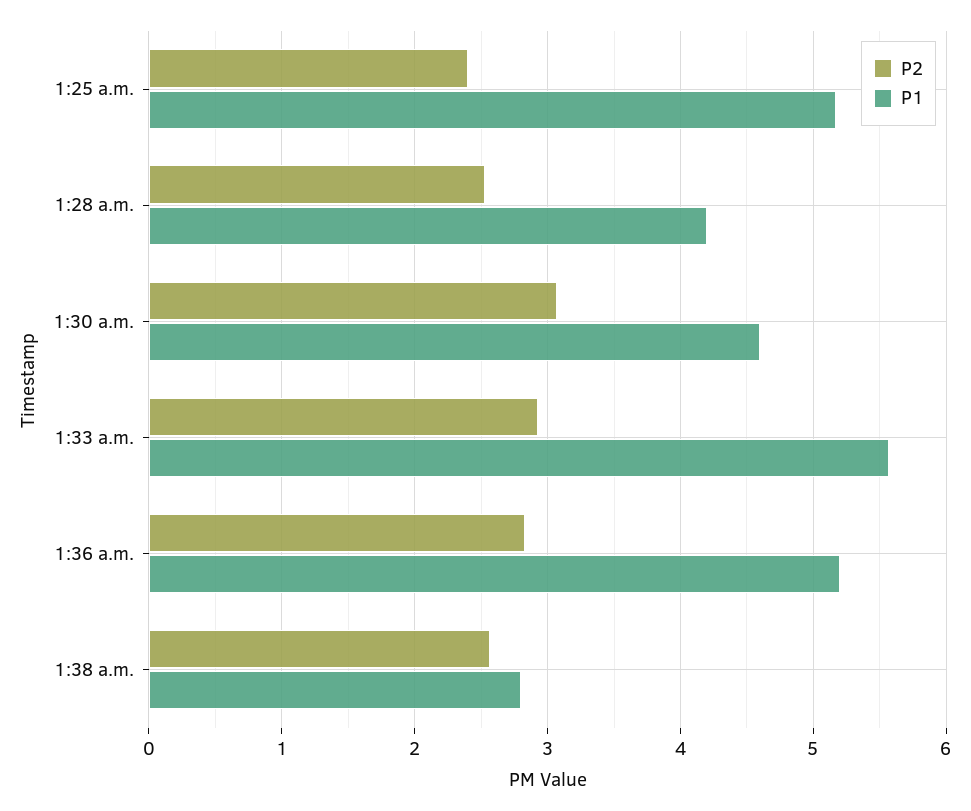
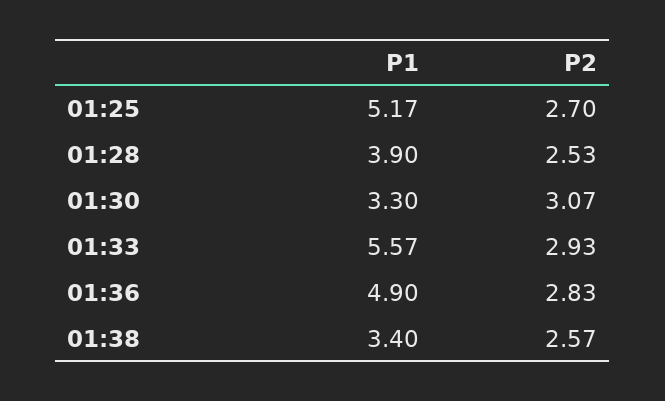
P2, 1:25 a.m.: 2.4 -> 2.7
P1, 1:28 a.m.: 4.2 -> 3.9
P1, 1:30 a.m.: 4.6 -> 3.3
P1, 1:36 a.m.: 5.2 -> 4.9
P1, 1:38 a.m.: 2.8 -> 3.4

